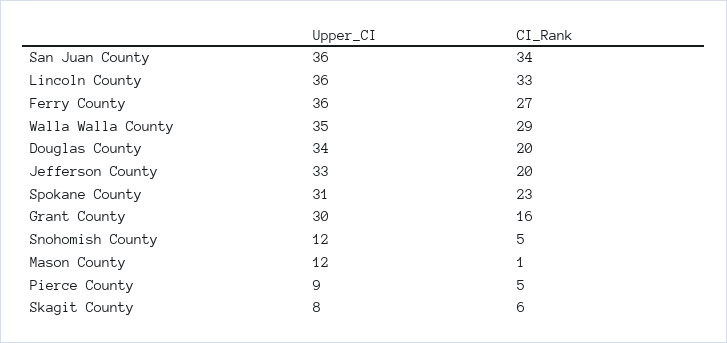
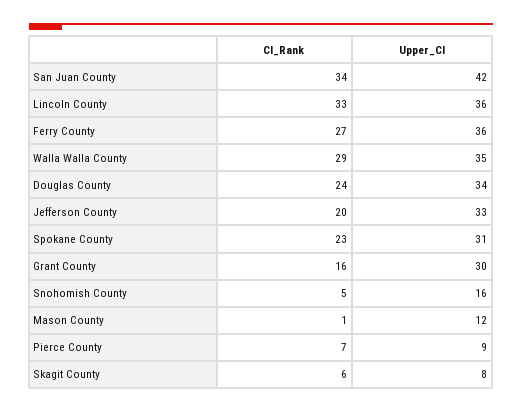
Upper_CI, San Juan County: 36 -> 42
CI_Rank, Douglas County: 20 -> 24
Upper_CI, Snohomish County: 12 -> 16
CI_Rank, Pierce County: 5 -> 7

